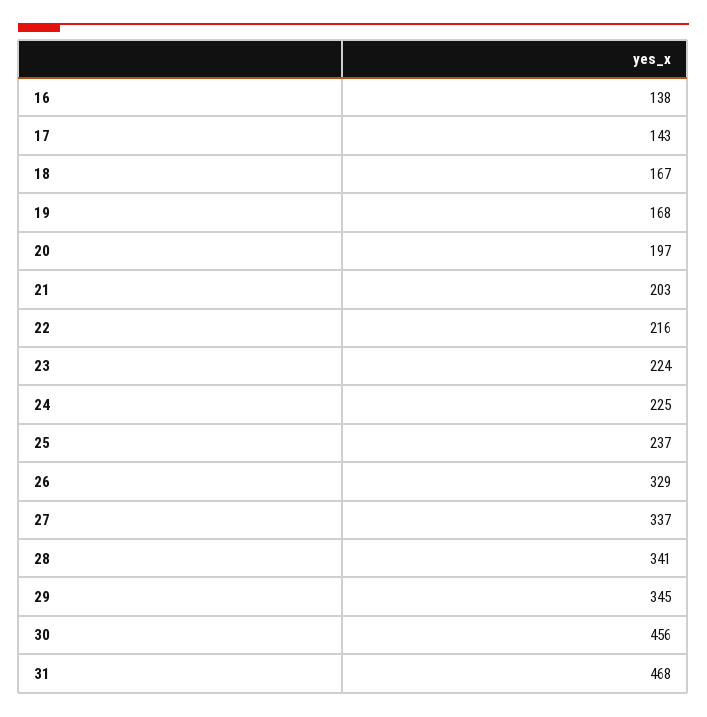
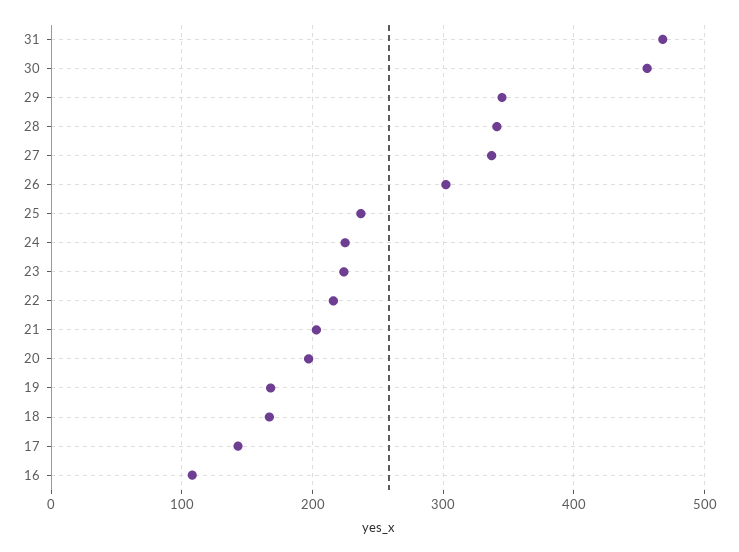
16: 138 -> 110
26: 329 -> 300

